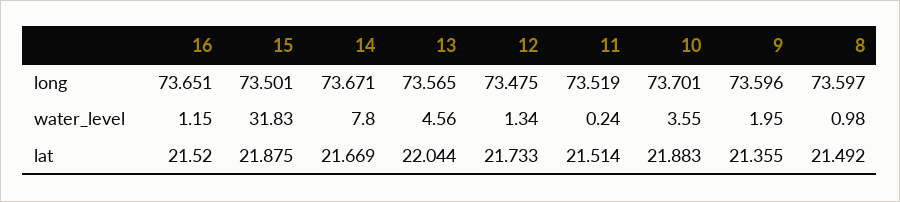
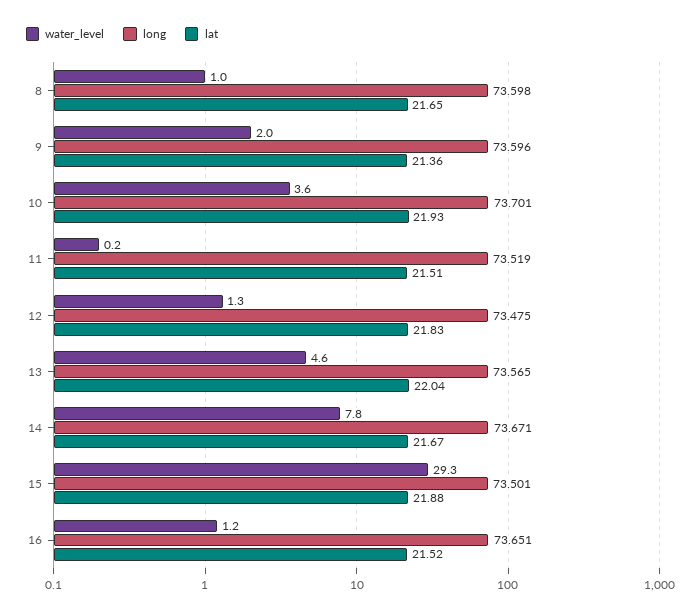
long, 8: 73.597 -> 73.598
water_level, 15: 31.83 -> 29.3
lat, 12: 21.733 -> 21.83
lat, 10: 21.883 -> 21.93
lat, 8: 21.492 -> 21.65

